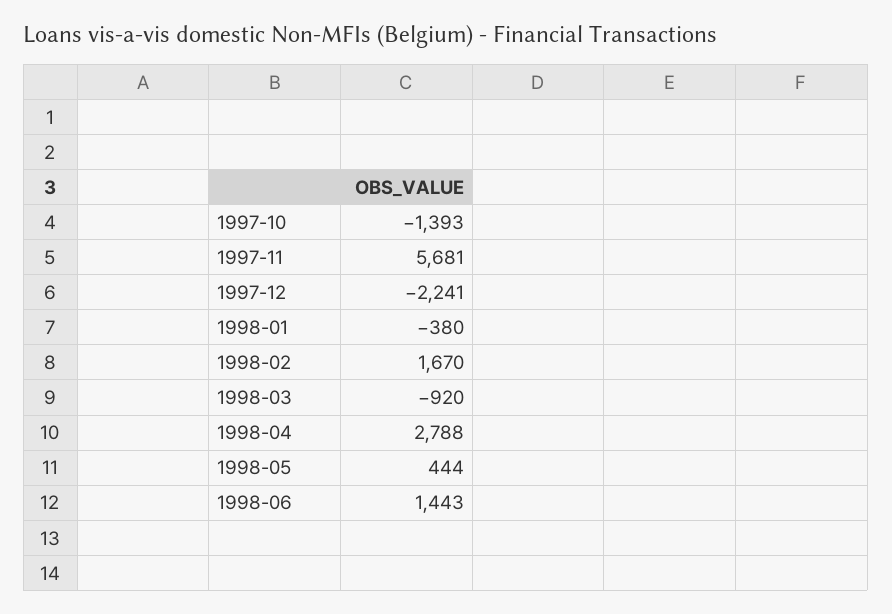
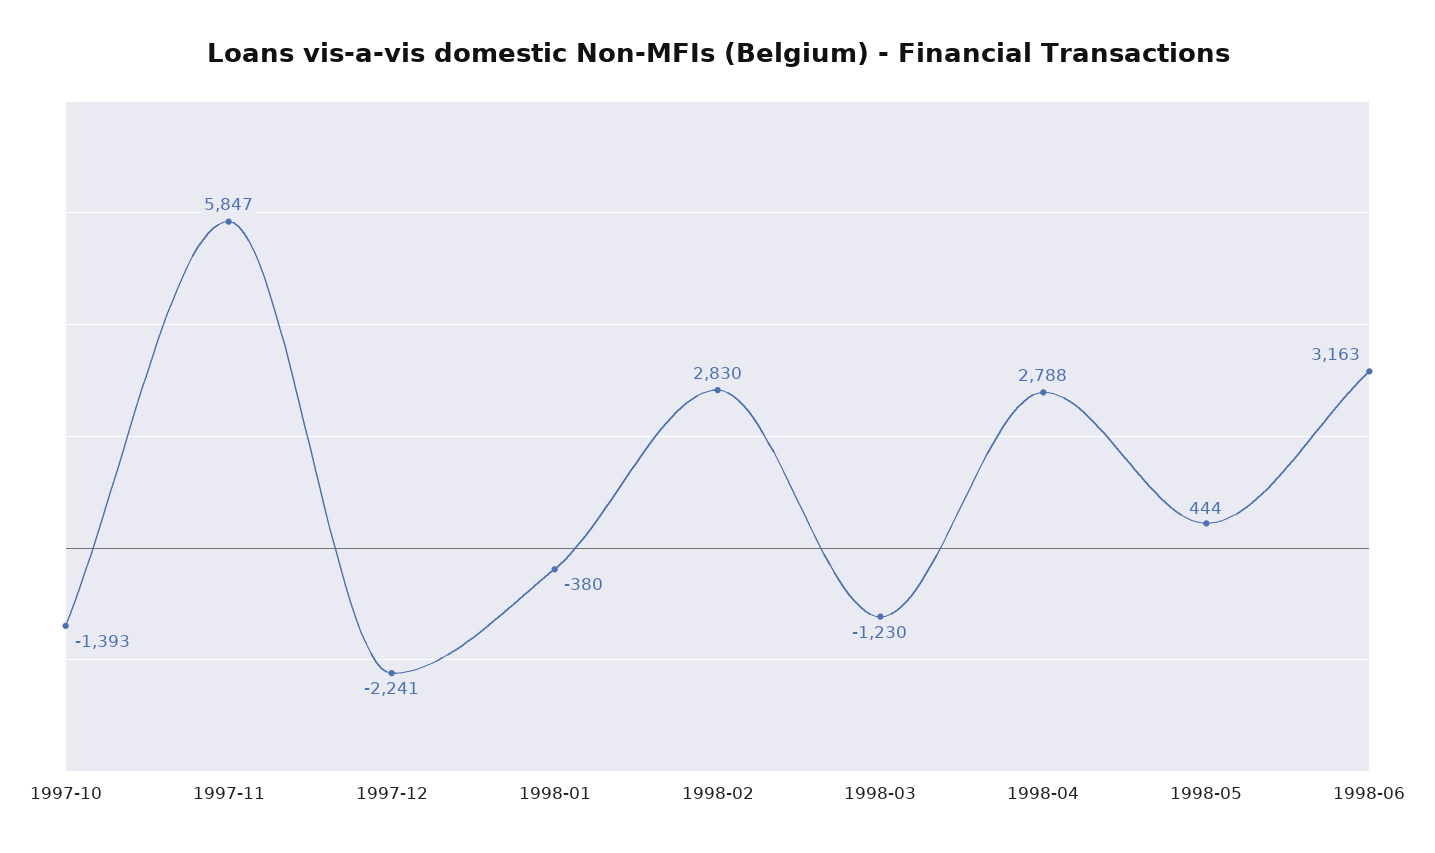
1997-11: 5681 -> 5847
1998-02: 1670 -> 2830
1998-03: -920 -> -1230
1998-06: 1443 -> 3163

